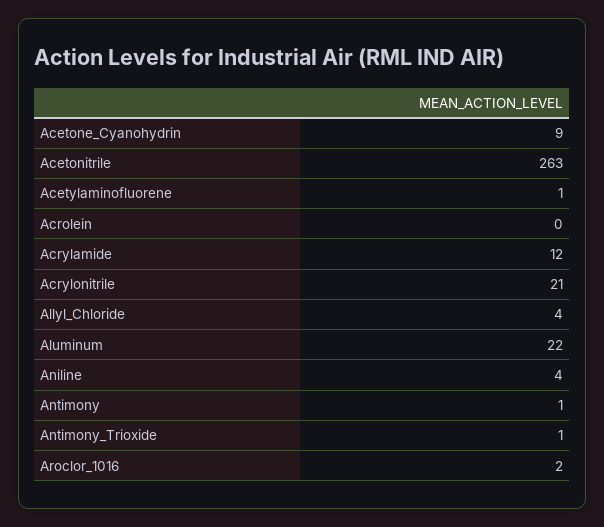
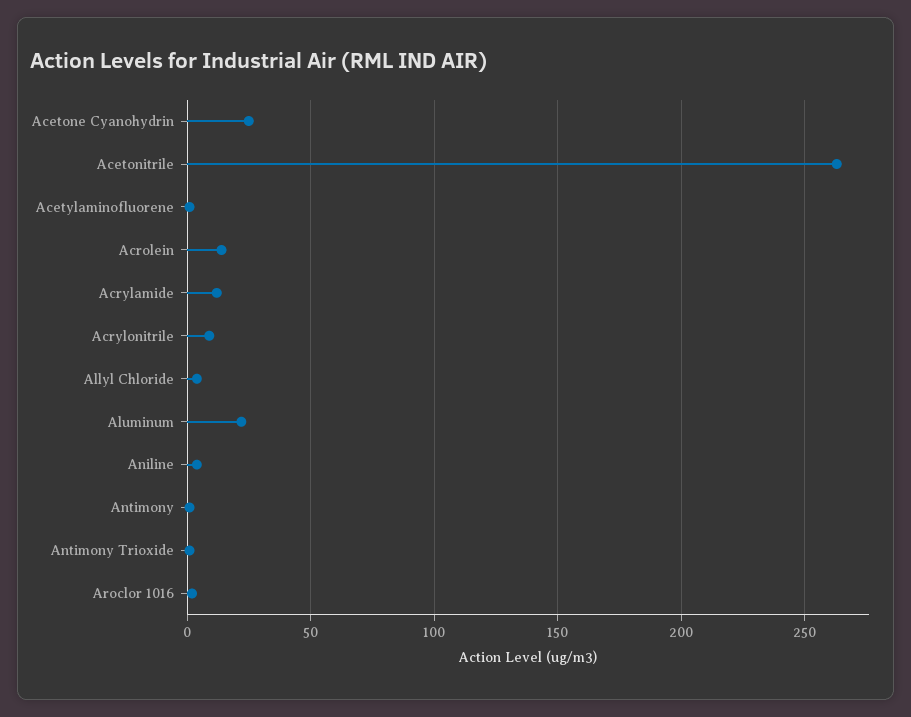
Acetone_Cyanohydrin: 9 -> 25
Acrolein: 0 -> 15
Acrylonitrile: 21 -> 10

